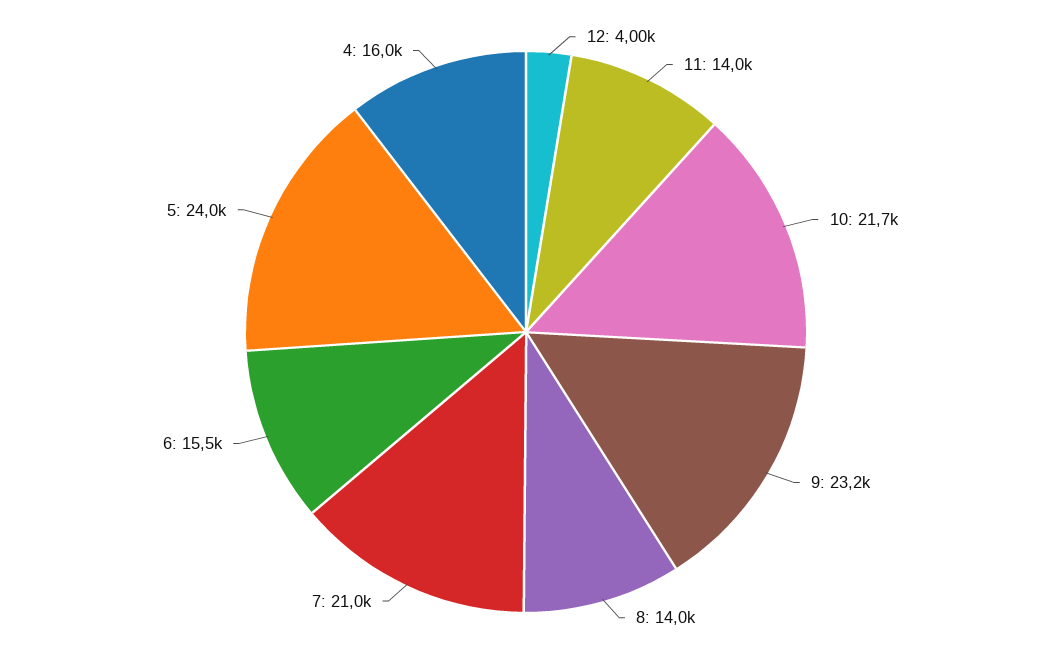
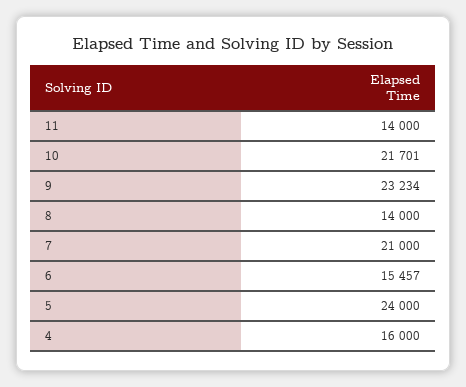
12: 4000 -> none

